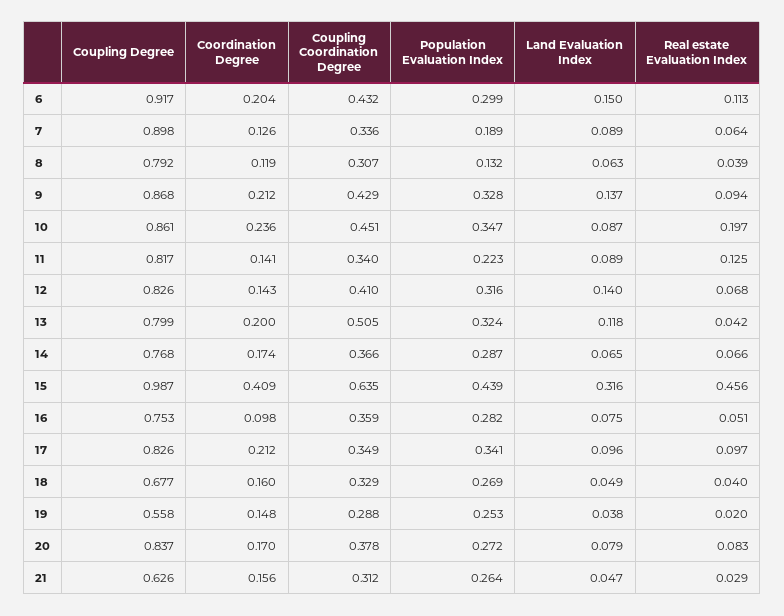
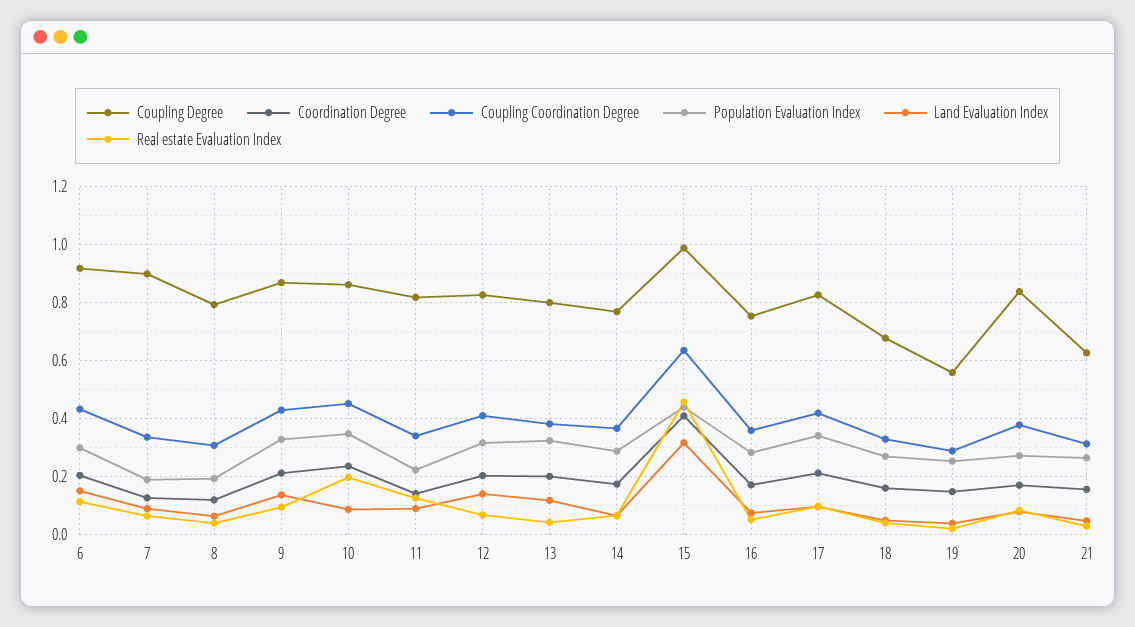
Population Evaluation Index, 8: 0.132 -> 0.2
Coordination Degree, 12: 0.143 -> 0.2
Coupling Coordination Degree, 13: 0.505 -> 0.375
Coordination Degree, 16: 0.098 -> 0.175
Coupling Coordination Degree, 17: 0.349 -> 0.425

